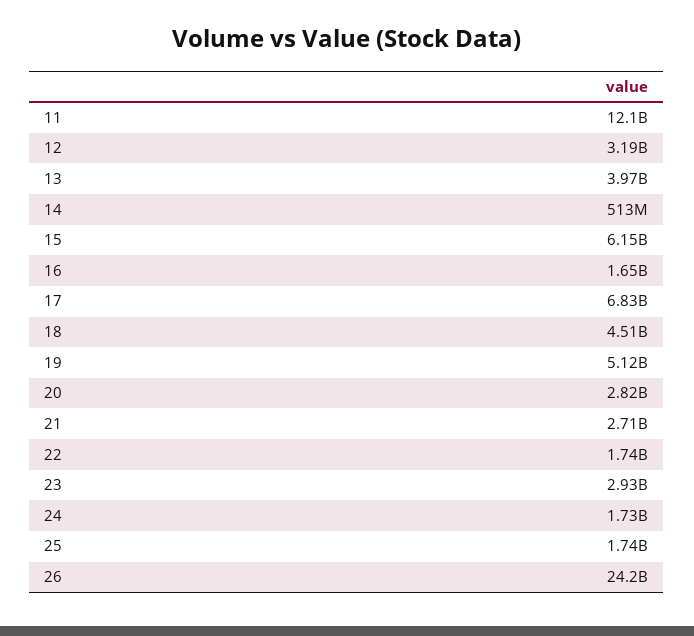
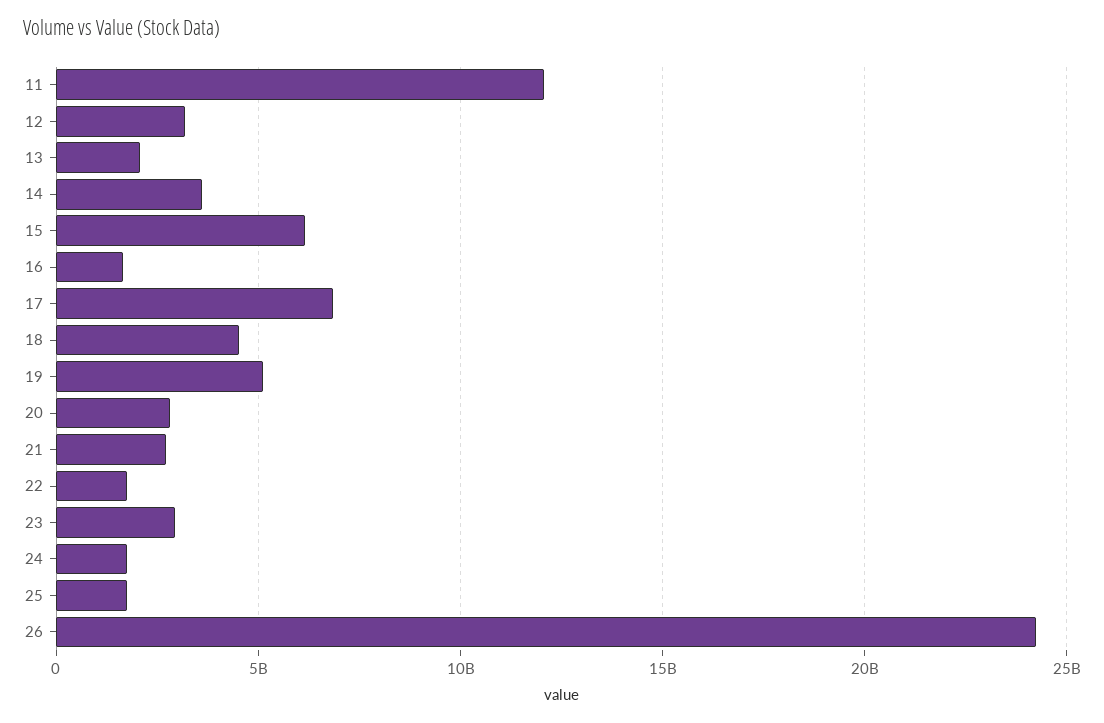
13: 3970000000 -> 2000000000
14: 513000000 -> 3500000000

